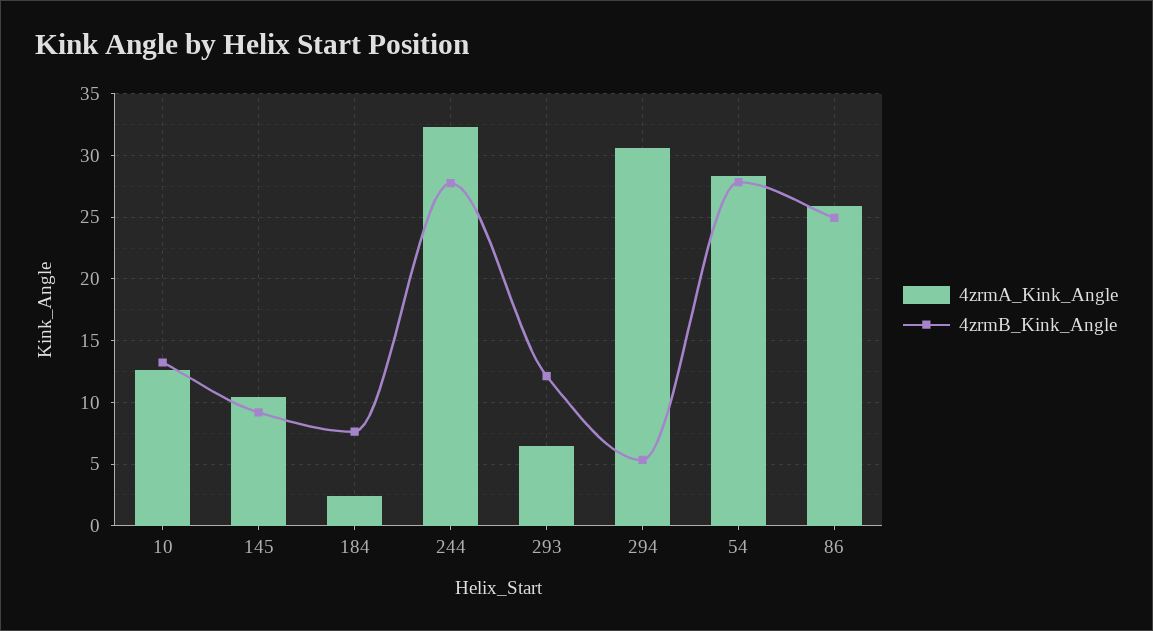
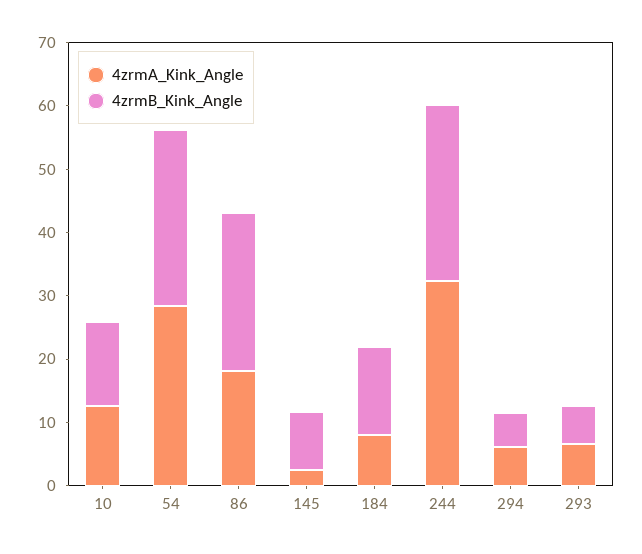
4zrmA_Kink_Angle, 145: 10.5 -> 2
4zrmA_Kink_Angle, 184: 2.5 -> 8
4zrmB_Kink_Angle, 184: 7.5 -> 14
4zrmB_Kink_Angle, 293: 12 -> 6
4zrmA_Kink_Angle, 294: 30.5 -> 6
4zrmA_Kink_Angle, 86: 26 -> 18

